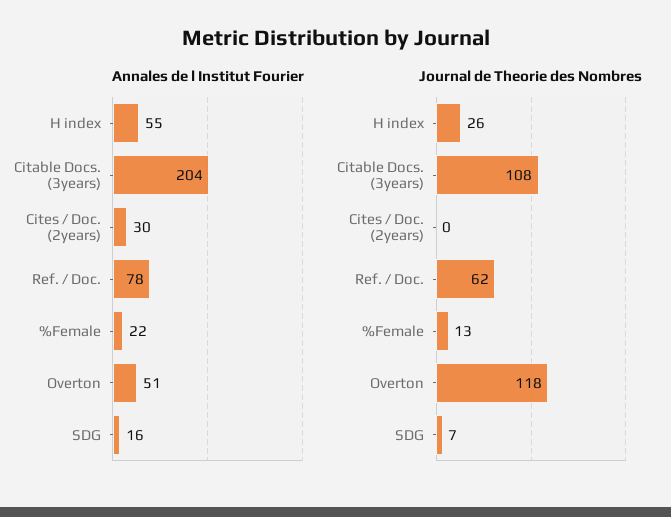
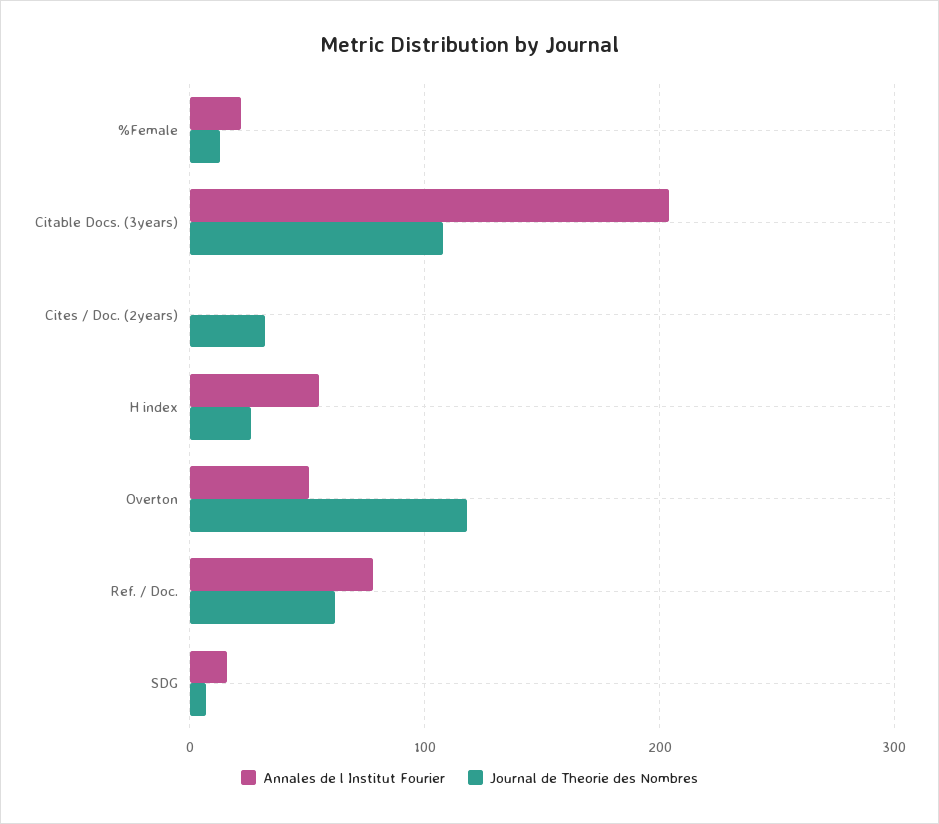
Annales de l Institut Fourier, Cites / Doc. (2years): 30 -> 0
Journal de Theorie des Nombres, Cites / Doc. (2years): 0 -> 30

